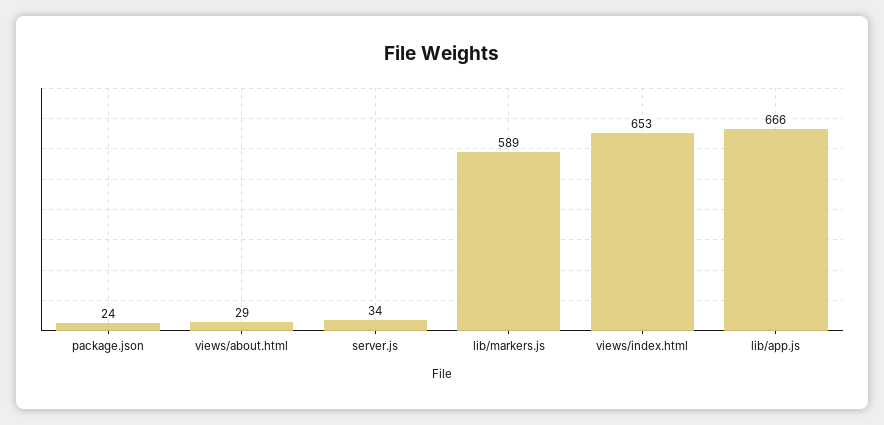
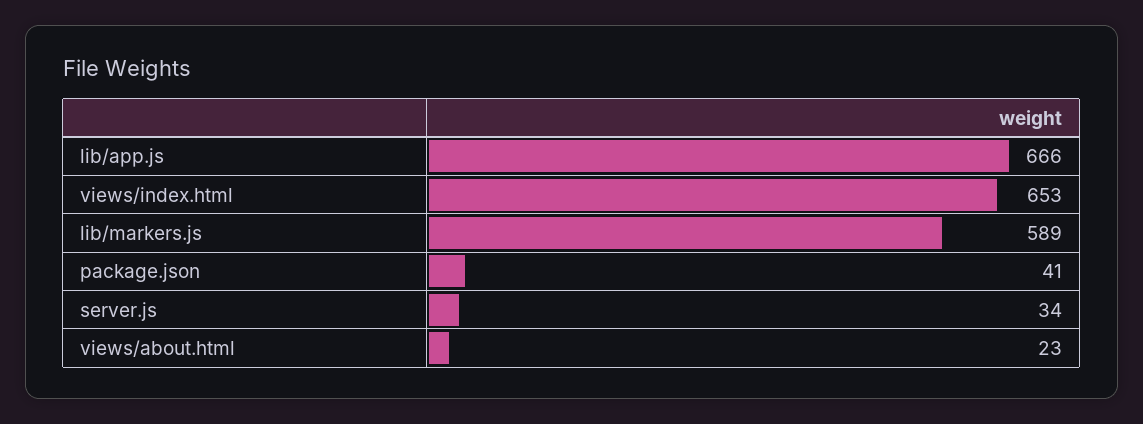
package.json: 24 -> 41
views/about.html: 29 -> 23

